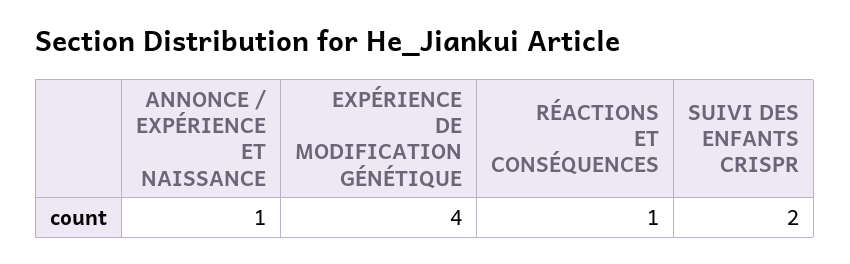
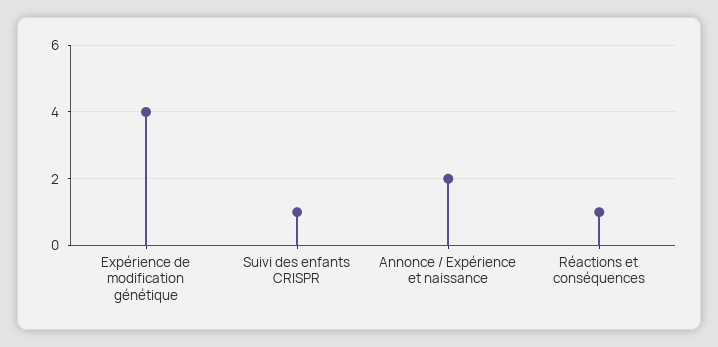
ANNONCE / EXPÉRIENCE ET NAISSANCE: 1 -> 2
SUIVI DES ENFANTS CRISPR: 2 -> 1

